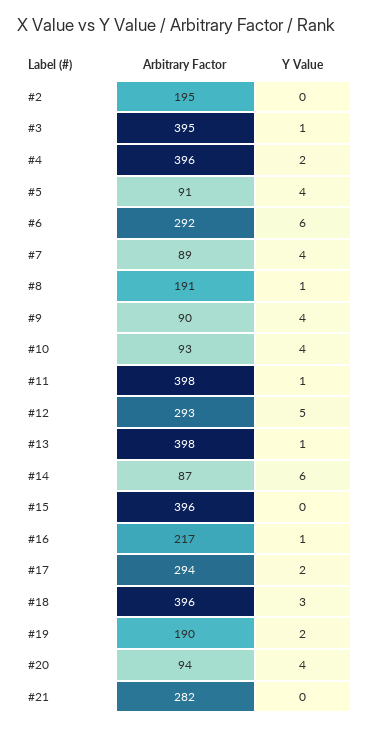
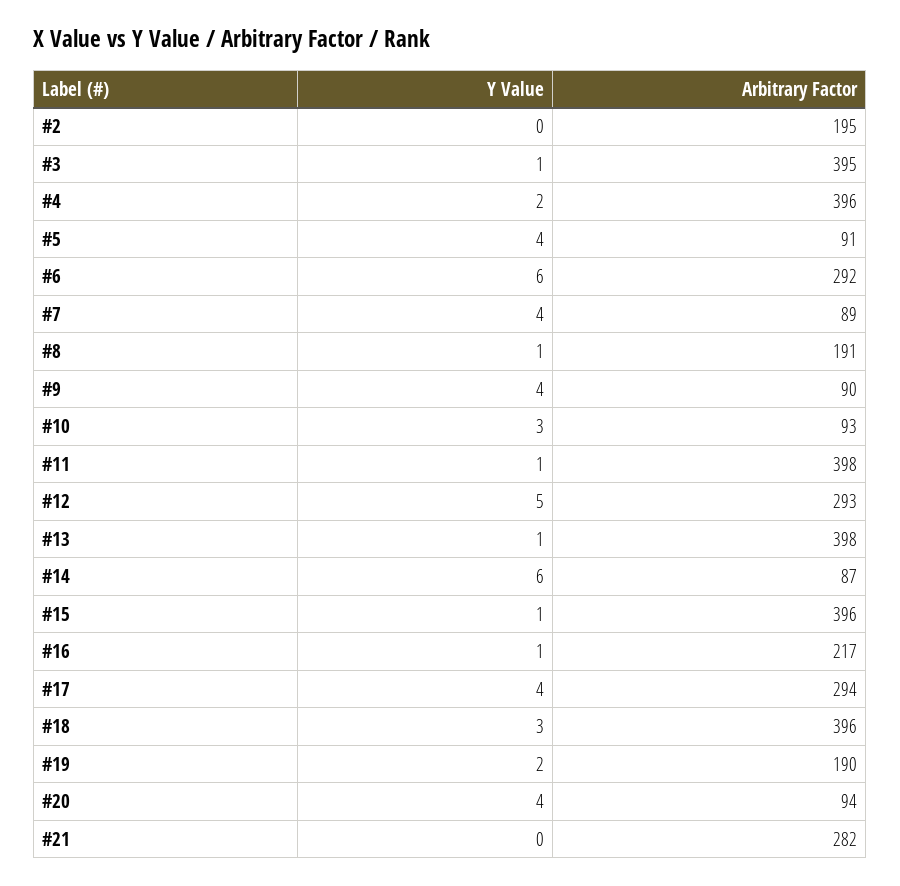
Y Value, #10: 4 -> 3
Y Value, #15: 0 -> 1
Y Value, #17: 2 -> 4

